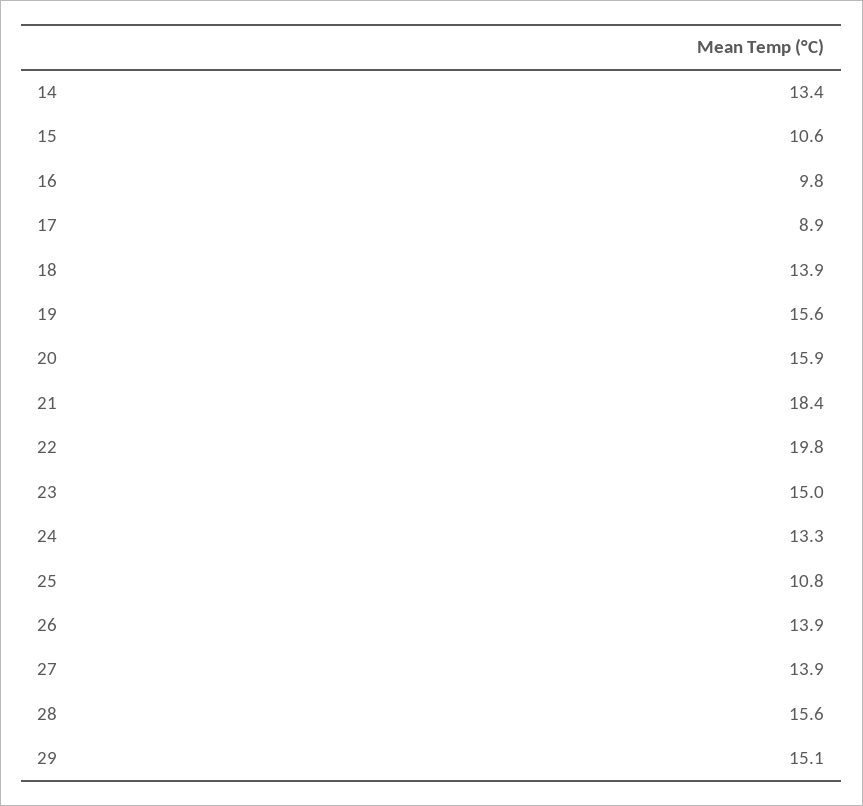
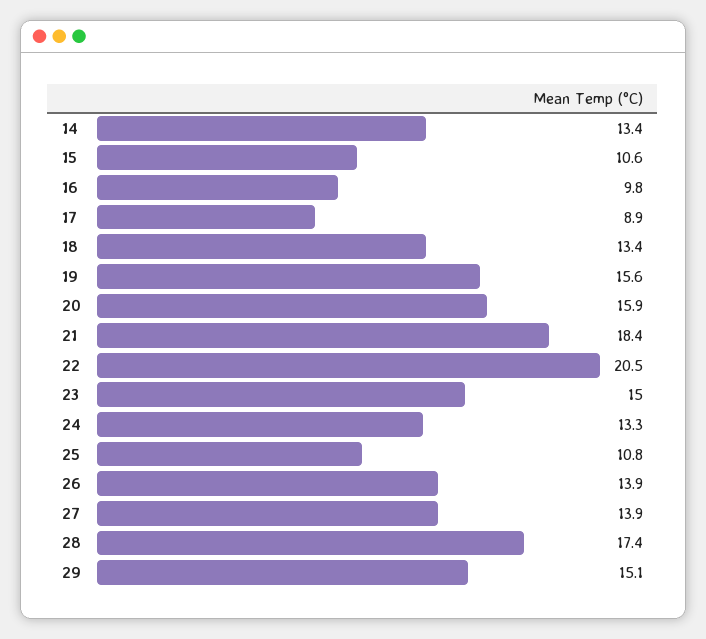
18: 13.9 -> 13.4
22: 19.8 -> 20.5
28: 15.6 -> 17.4

